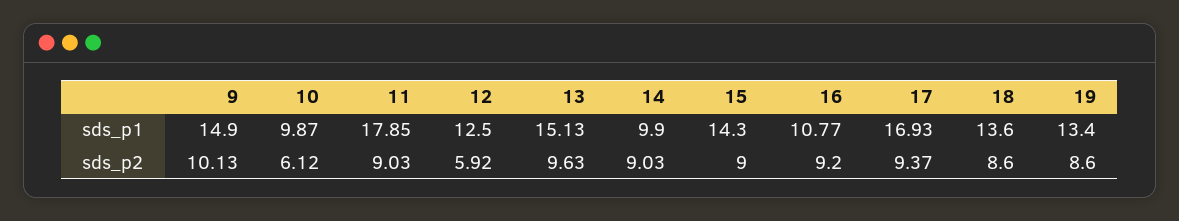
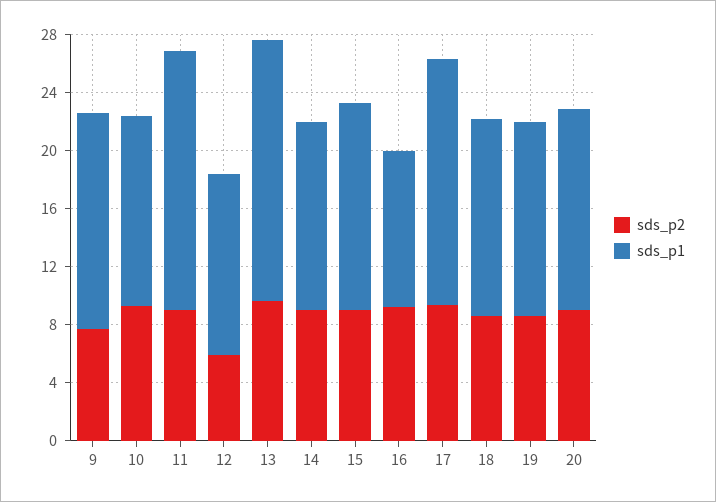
sds_p1, 10: 9.87 -> 13
sds_p1, 13: 15.13 -> 18
sds_p1, 14: 9.9 -> 13
sds_p2, 9: 10.13 -> 8
sds_p2, 10: 6.12 -> 9
sds_p2, 20: none -> 9
sds_p1, 20: none -> 14

